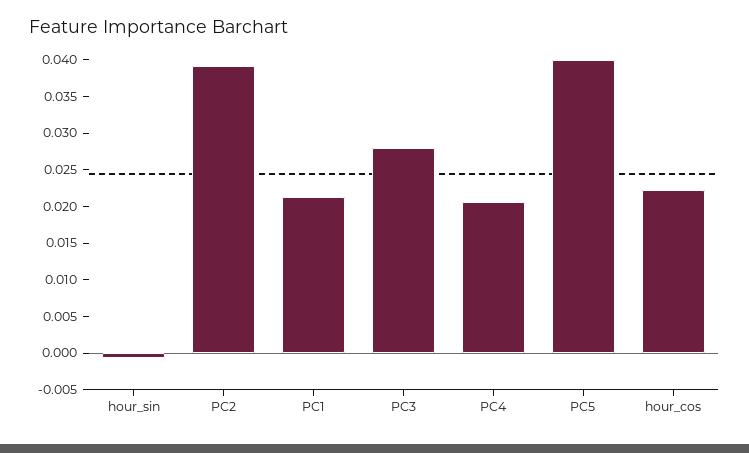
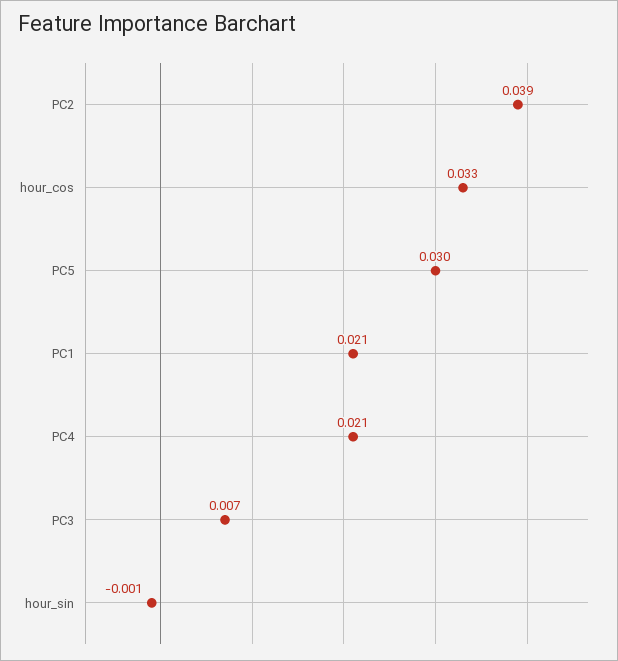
PC3: 0.0275 -> 0.007
PC5: 0.04 -> 0.03
hour_cos: 0.0225 -> 0.033

